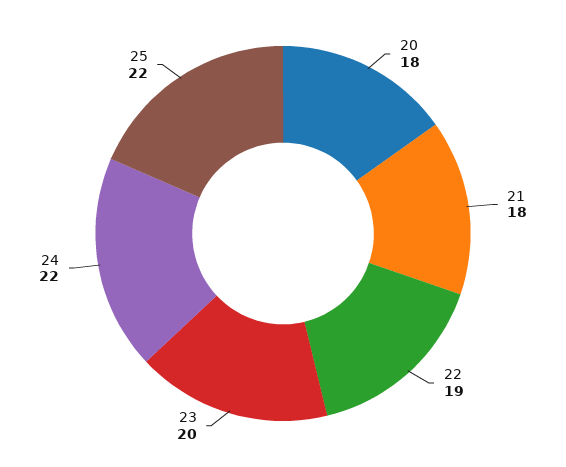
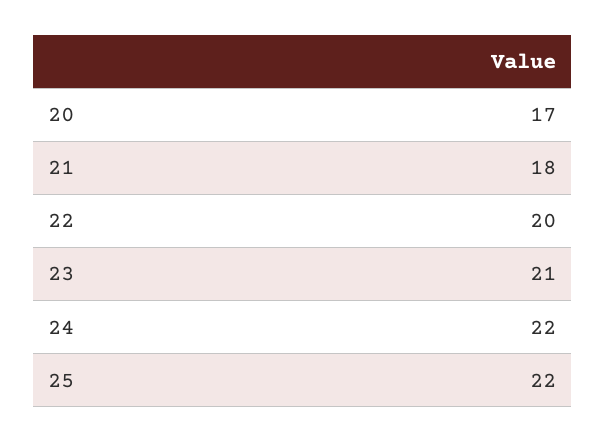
20: 18 -> 17
22: 19 -> 20
23: 20 -> 21

